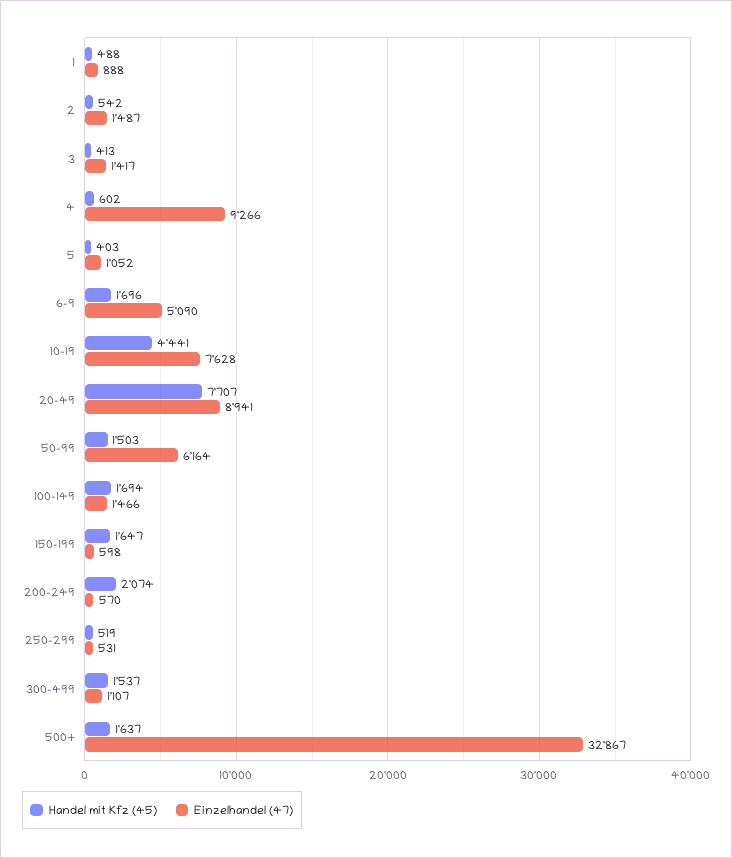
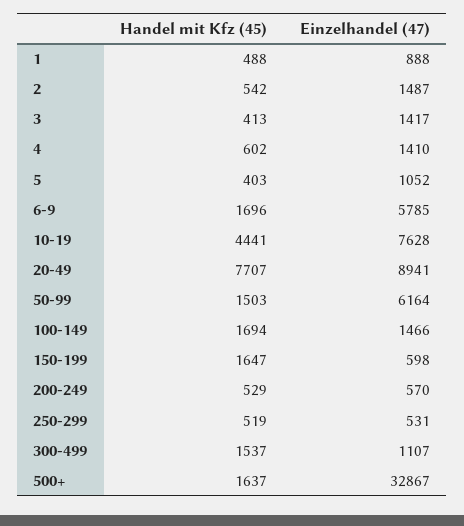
Einzelhandel (47), 4: 9266 -> 1410
Einzelhandel (47), 6-9: 5090 -> 5785
Handel mit Kfz (45), 200-249: 2074 -> 529

